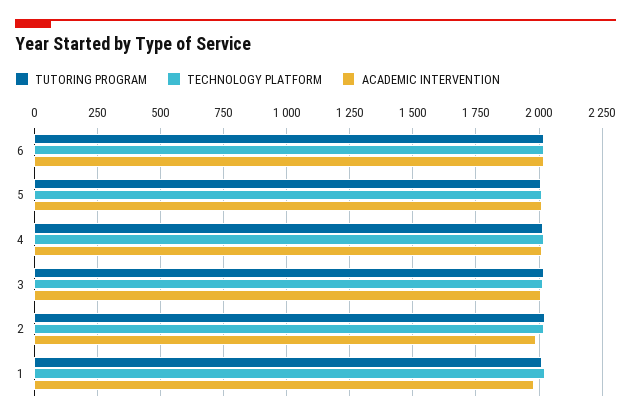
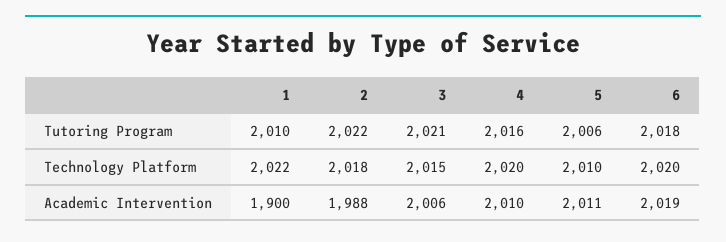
ACADEMIC INTERVENTION, 1: 1975 -> 1900

